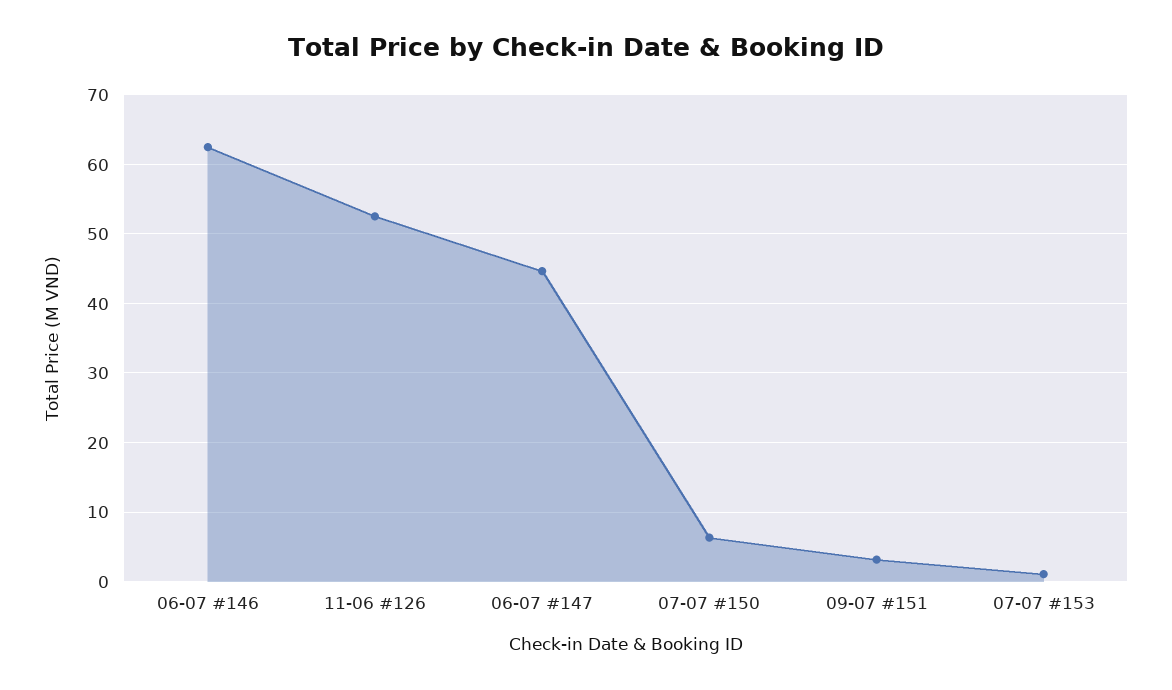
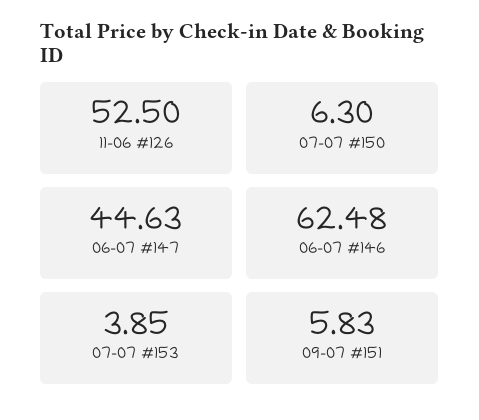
09-07 #151: 3 -> 5.83
07-07 #153: 1 -> 3.85

